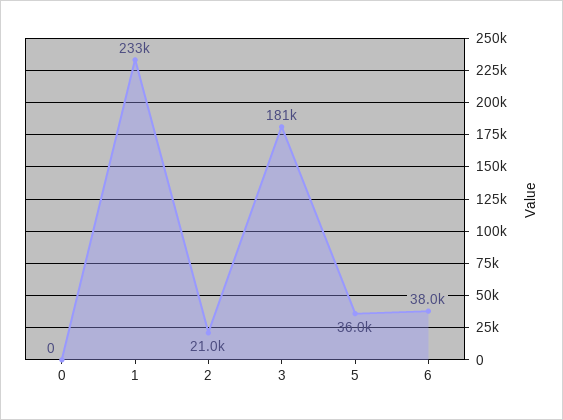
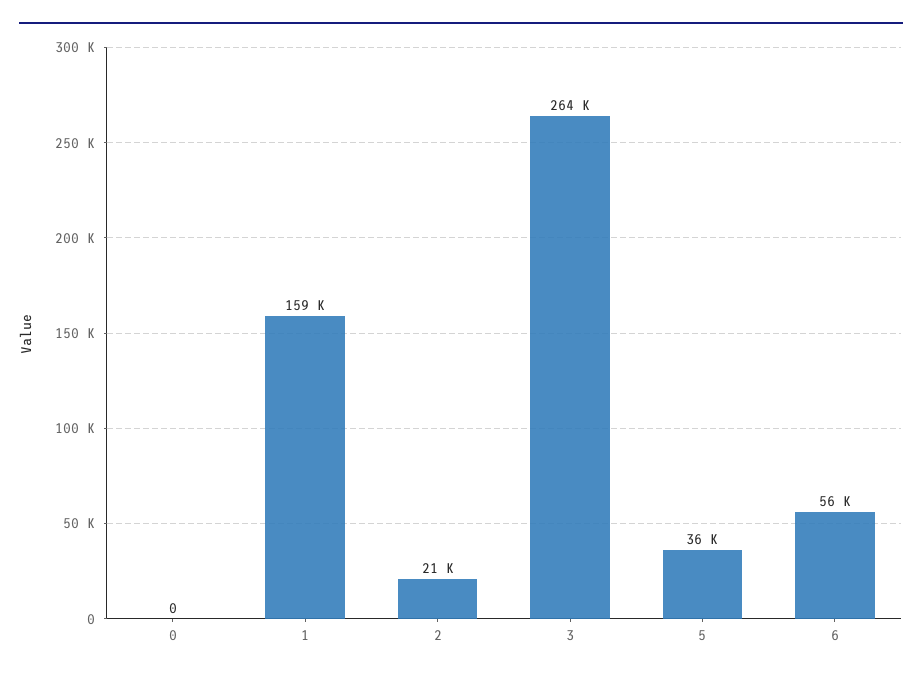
1: 233000 -> 159000
3: 181000 -> 264000
6: 38000 -> 56000

